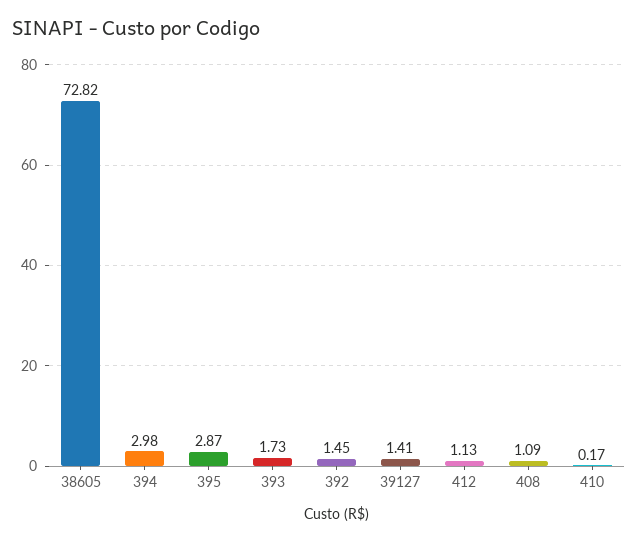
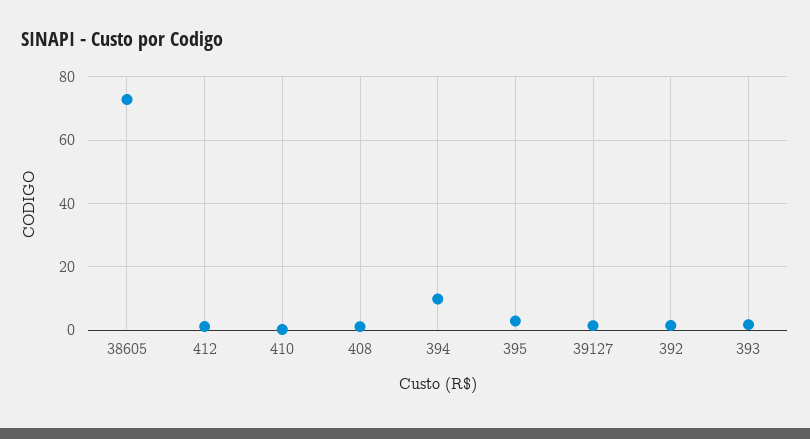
394: 2.98 -> 10

